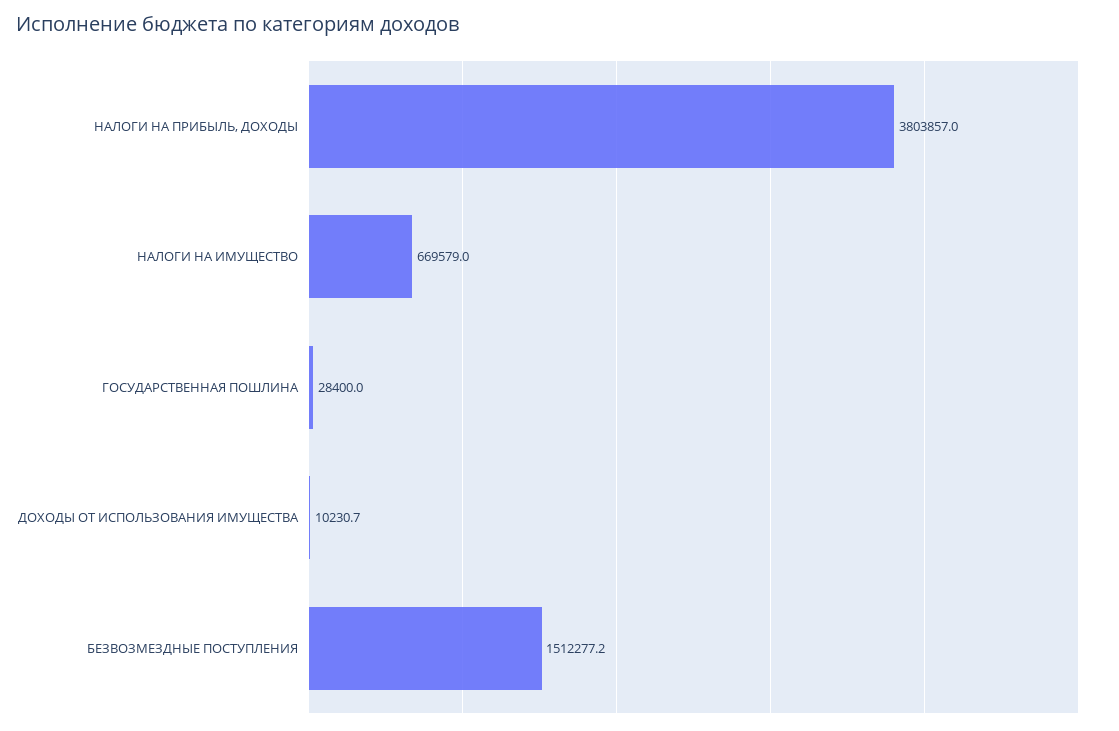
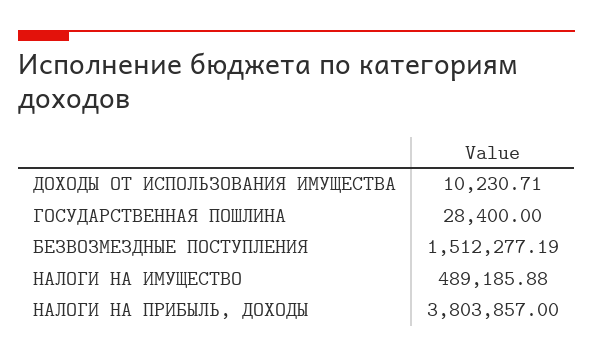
НАЛОГИ НА ИМУЩЕСТВО: 669579 -> 489185.88

